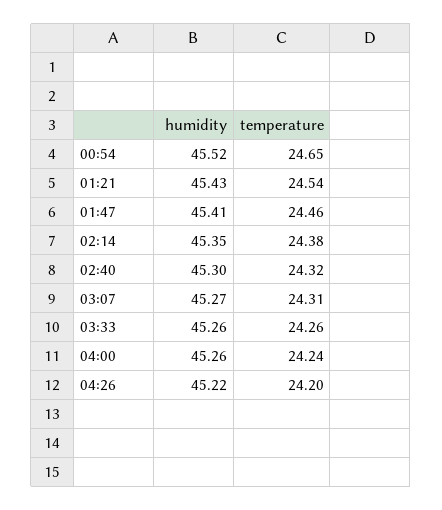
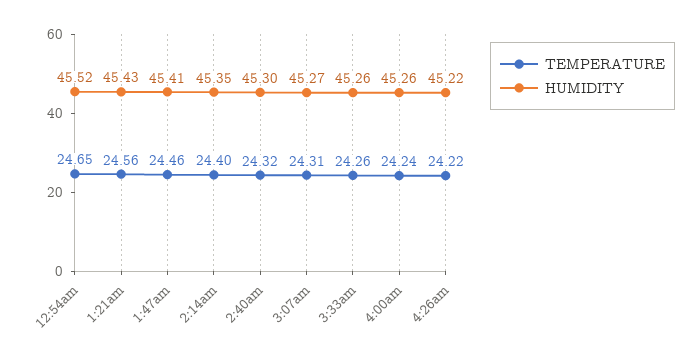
temperature, 01:21: 24.54 -> 24.56
temperature, 02:14: 24.38 -> 24.4
temperature, 04:26: 24.2 -> 24.22

